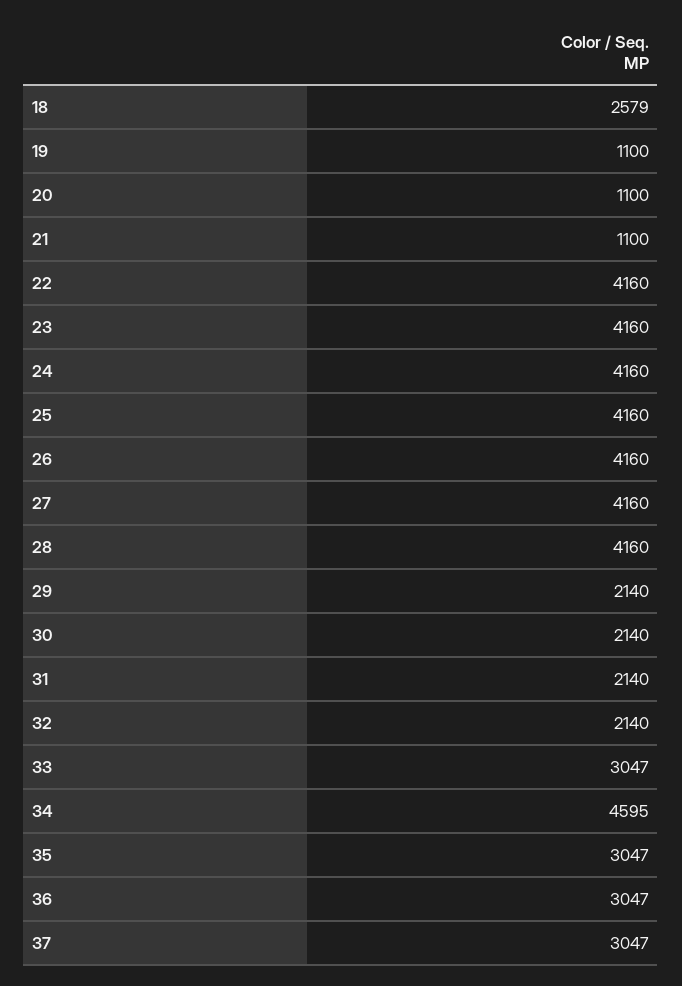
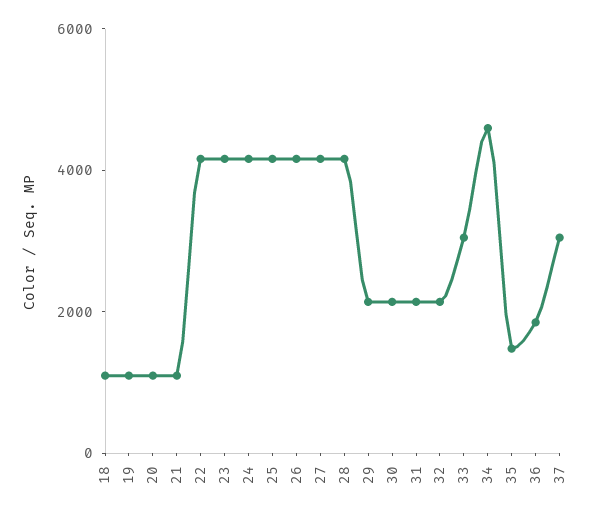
18: 2579 -> 1000
35: 3047 -> 1500
36: 3047 -> 2000

